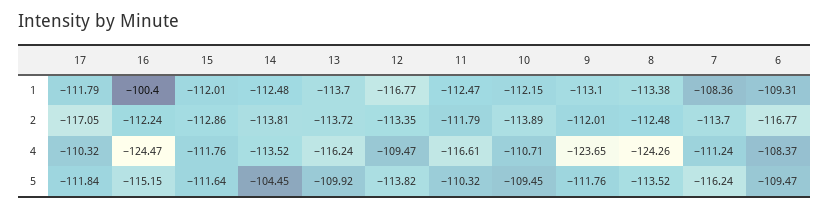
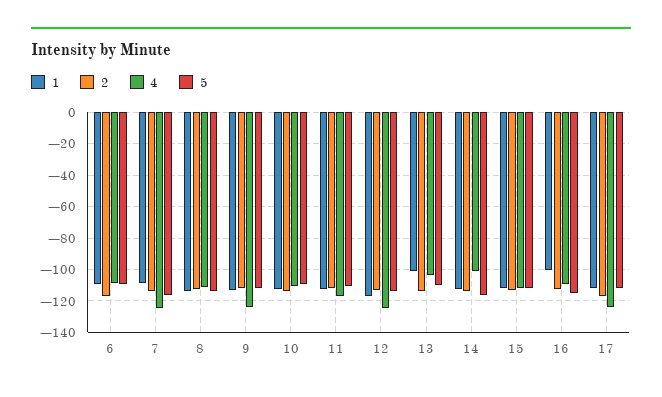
1, 13: -113.7 -> -100
4, 17: -110.32 -> -125
4, 16: -124.47 -> -110
4, 14: -113.52 -> -100
4, 13: -116.24 -> -105
4, 12: -109.47 -> -125
4, 8: -124.26 -> -110
4, 7: -111.24 -> -125
5, 14: -104.45 -> -115

